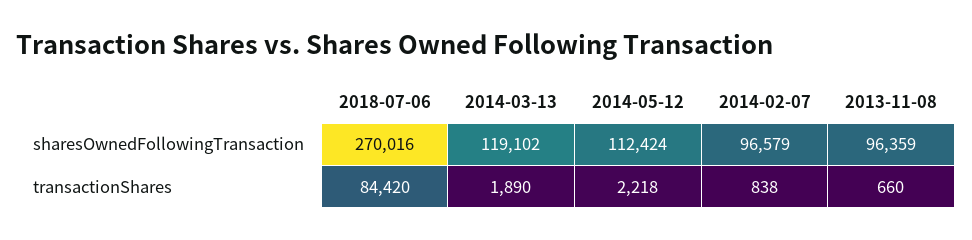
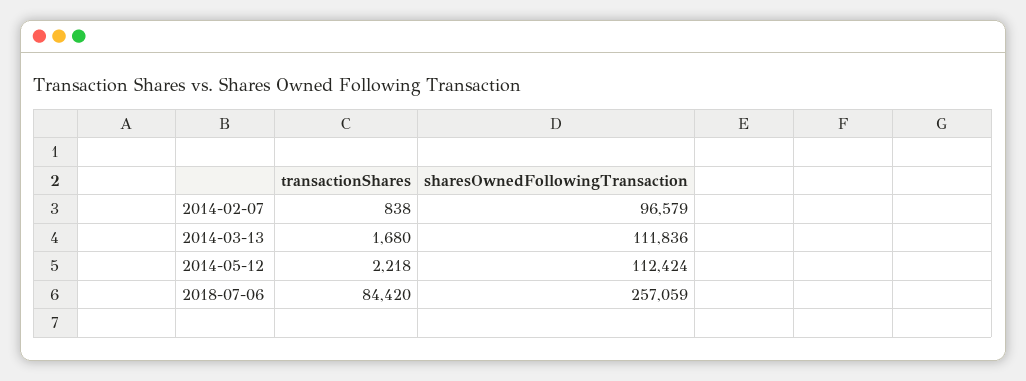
2018-07-06, sharesOwnedFollowingTransaction: 270016 -> 257059
2014-03-13, sharesOwnedFollowingTransaction: 119102 -> 111836
2013-11-08, sharesOwnedFollowingTransaction: 96359 -> none
2014-03-13, transactionShares: 1890 -> 1680
2013-11-08, transactionShares: 660 -> none

